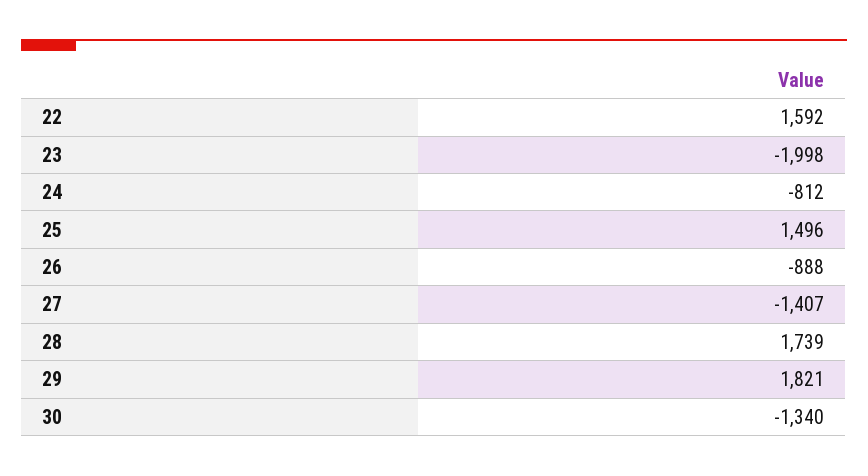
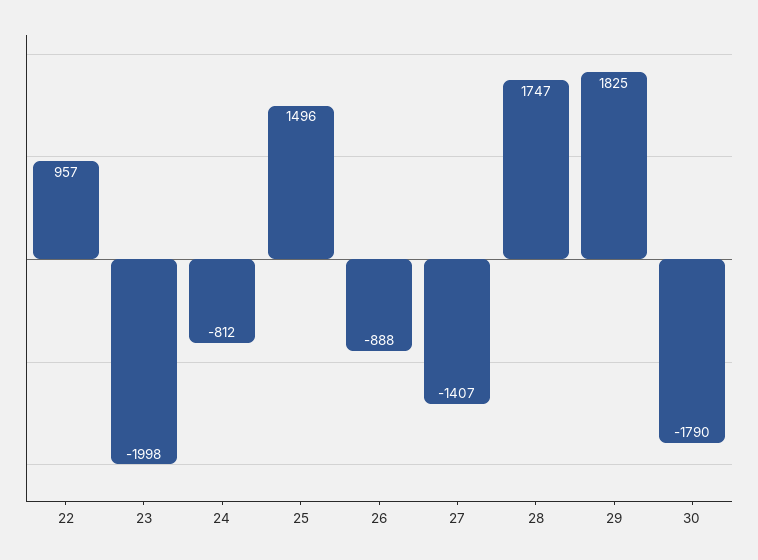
22: 1592 -> 957
28: 1739 -> 1747
29: 1821 -> 1825
30: -1340 -> -1790

